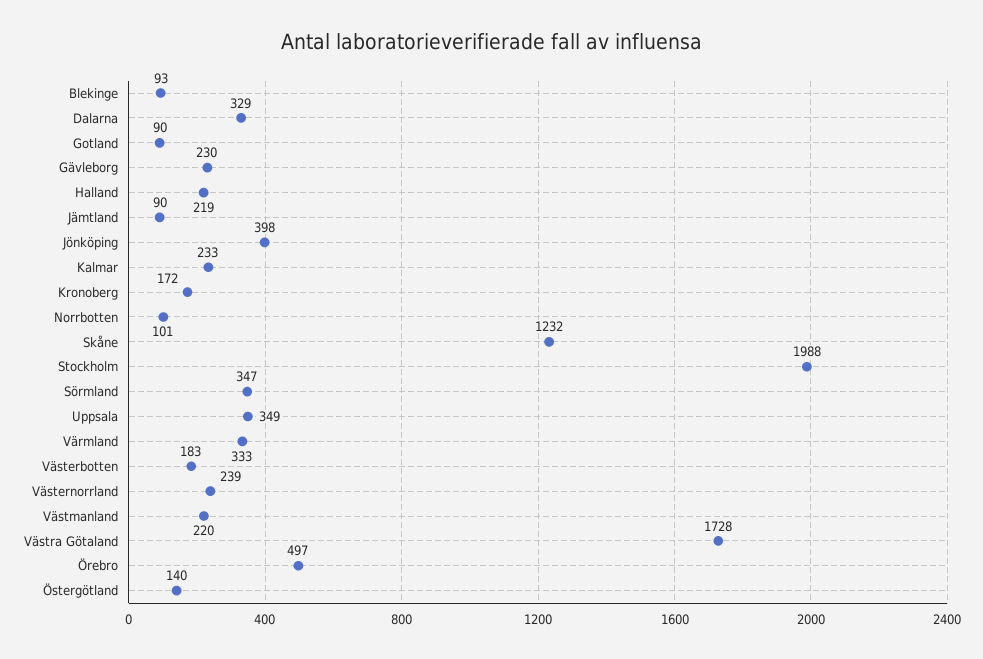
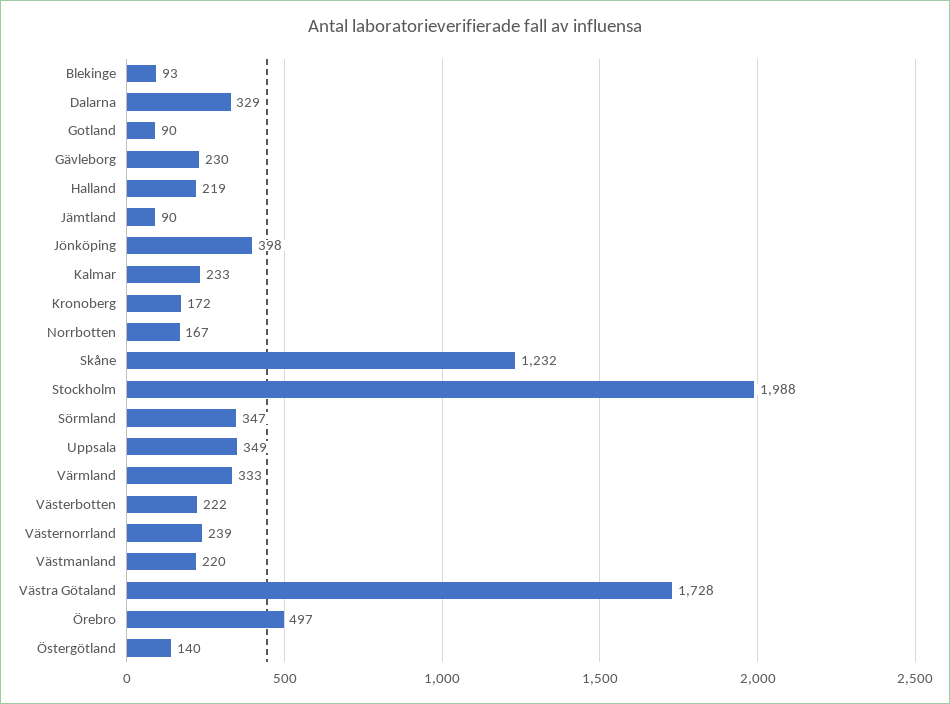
Norrbotten: 101 -> 167
Västerbotten: 183 -> 222

